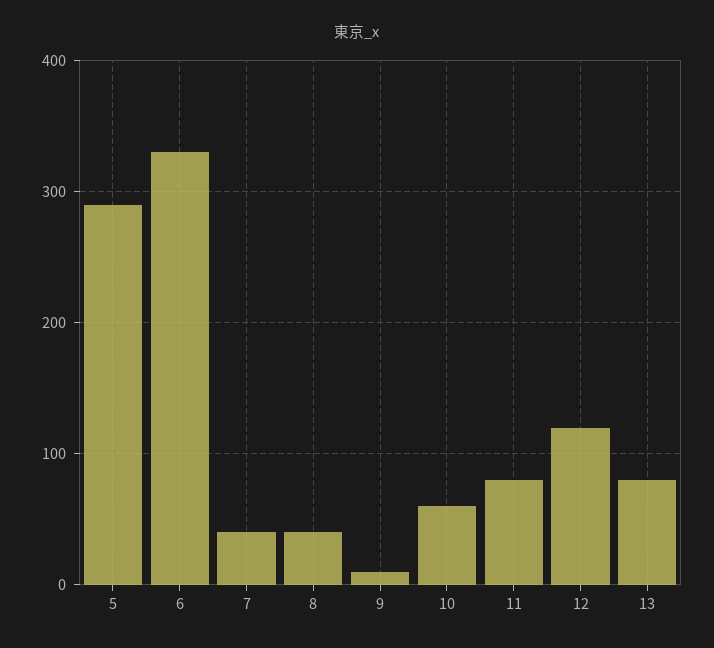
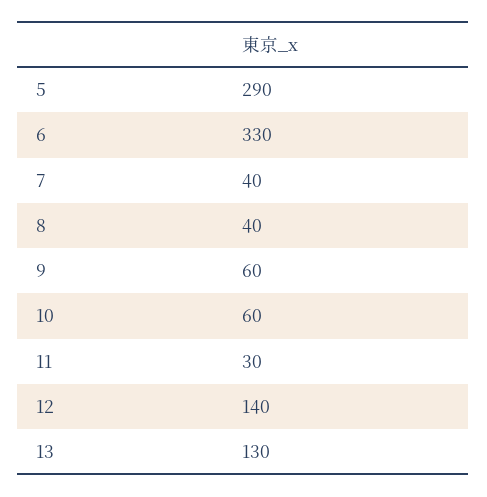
9: 10 -> 60
11: 80 -> 30
12: 120 -> 140
13: 80 -> 130

